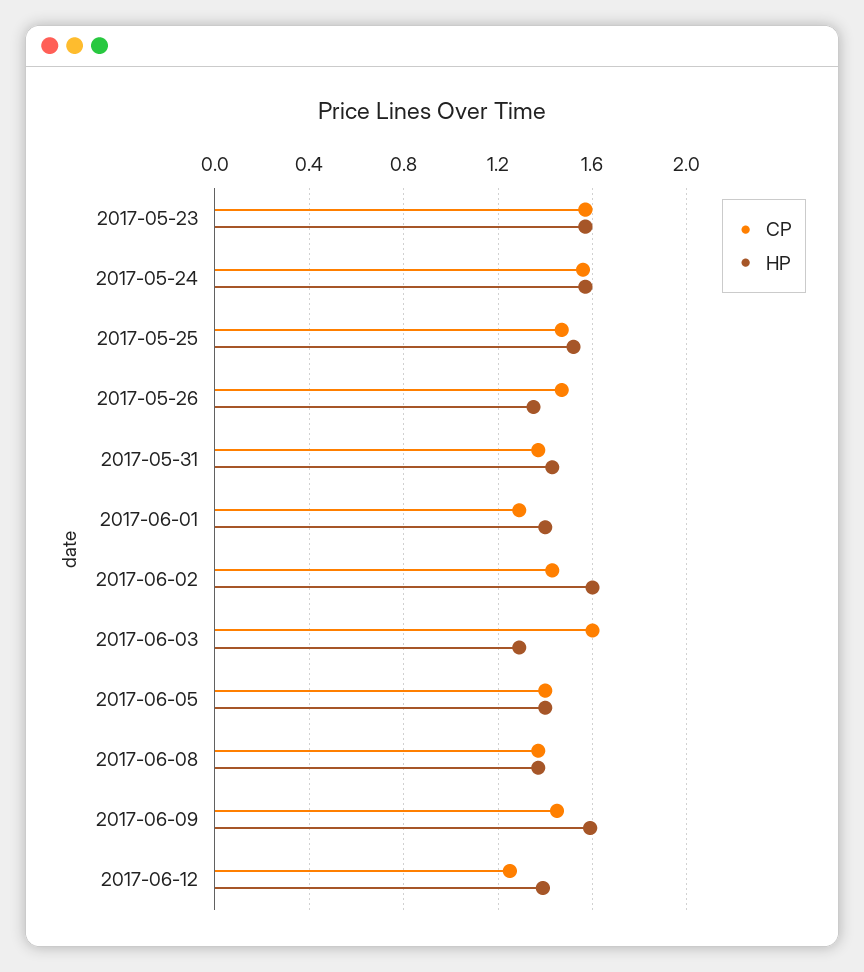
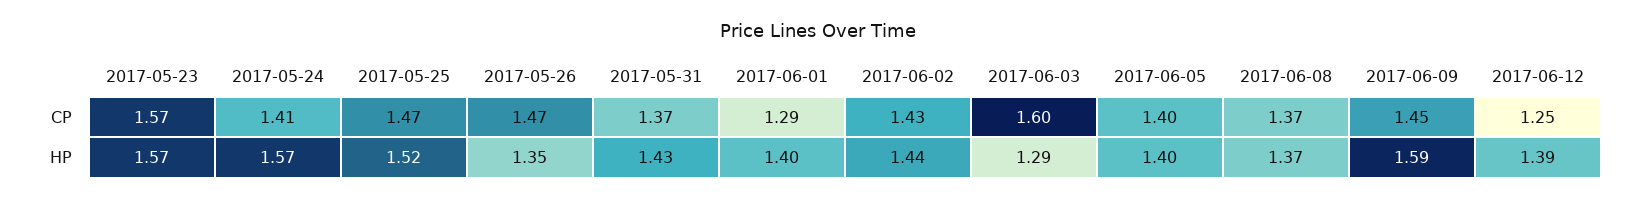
CP, 2017-05-24: 1.55 -> 1.41
HP, 2017-06-02: 1.6 -> 1.44

